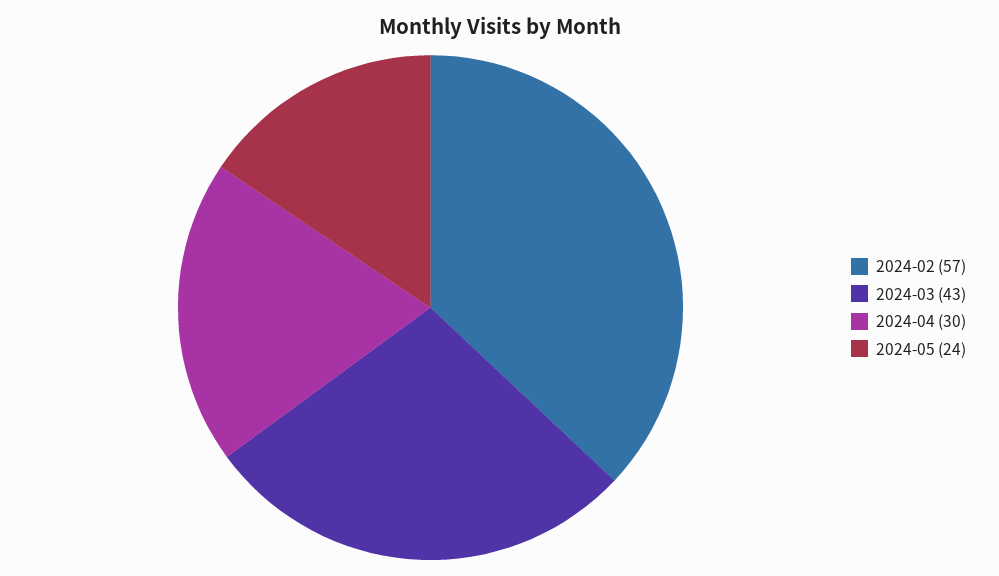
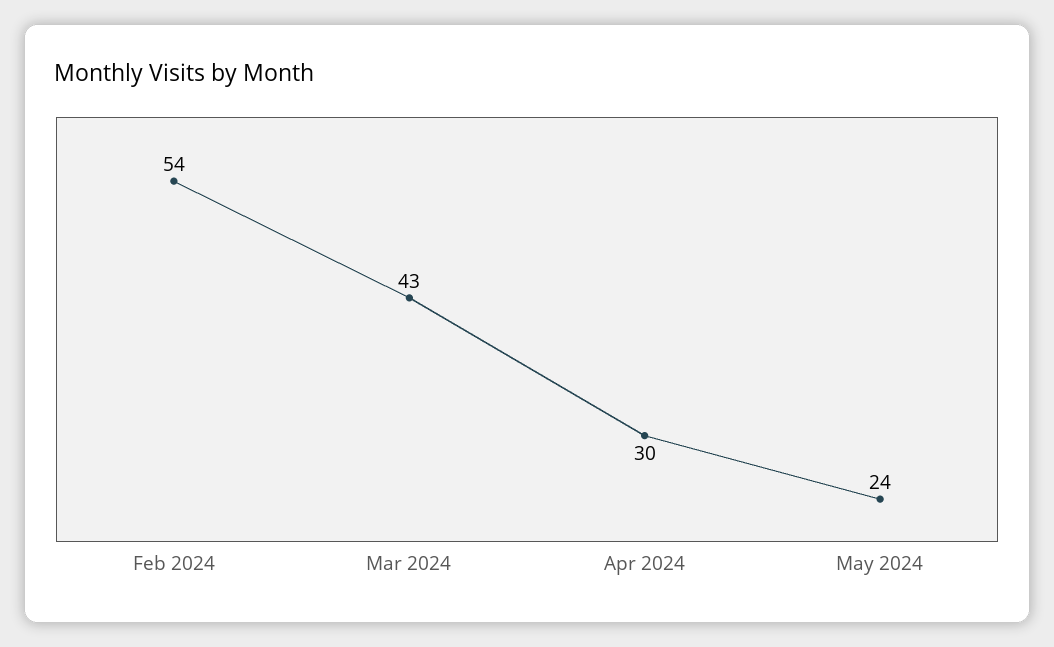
2024-02: 57 -> 54

